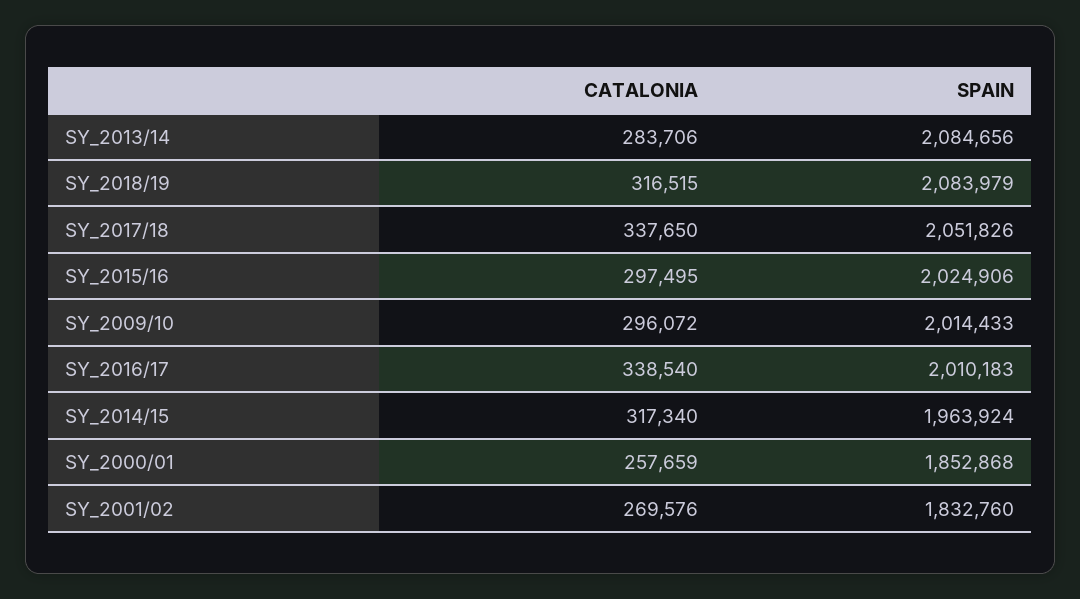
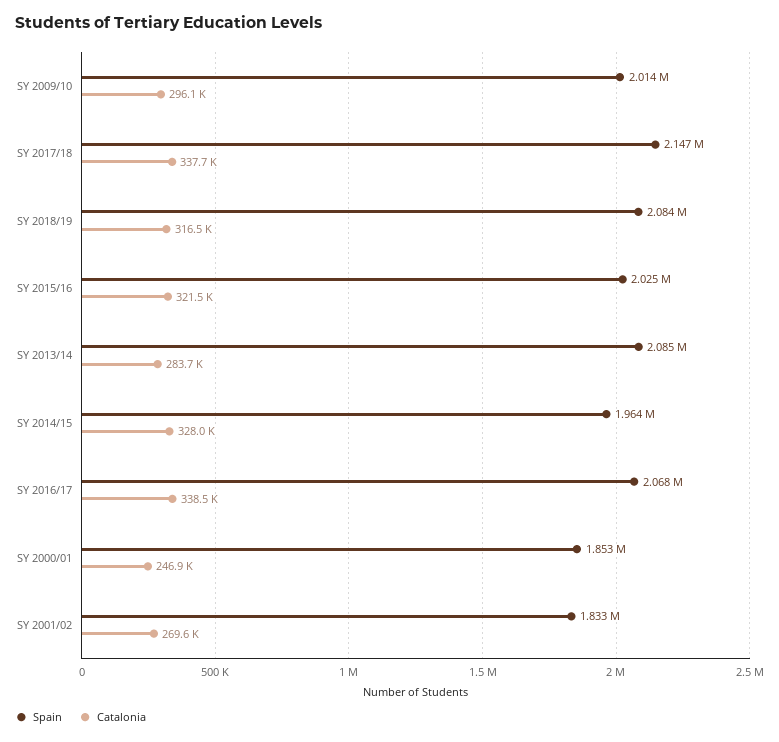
SPAIN, SY_2017/18: 2051826 -> 2147000
CATALONIA, SY_2015/16: 297495 -> 321500
SPAIN, SY_2016/17: 2010183 -> 2068000
CATALONIA, SY_2014/15: 317340 -> 328000
CATALONIA, SY_2000/01: 257659 -> 246900

